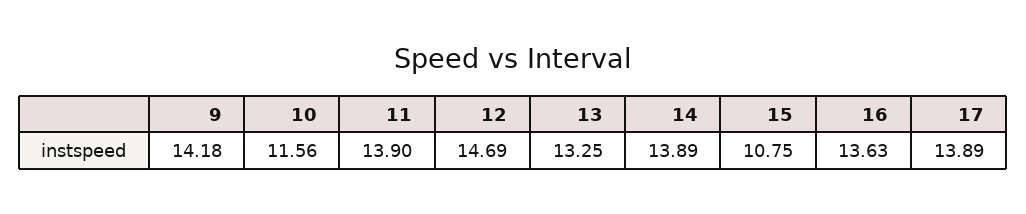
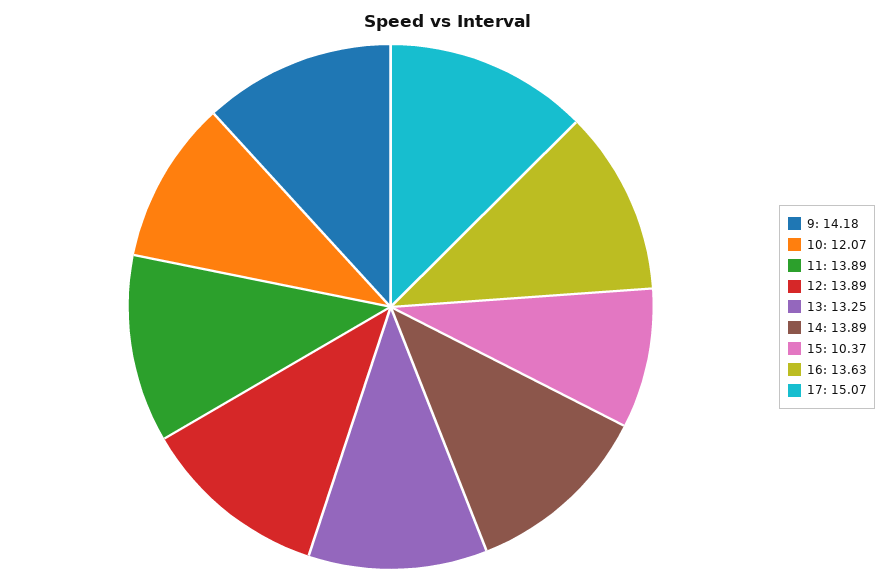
10: 11.56 -> 12.07
11: 13.9 -> 13.89
12: 14.69 -> 13.89
15: 10.75 -> 10.37
17: 13.89 -> 15.07

